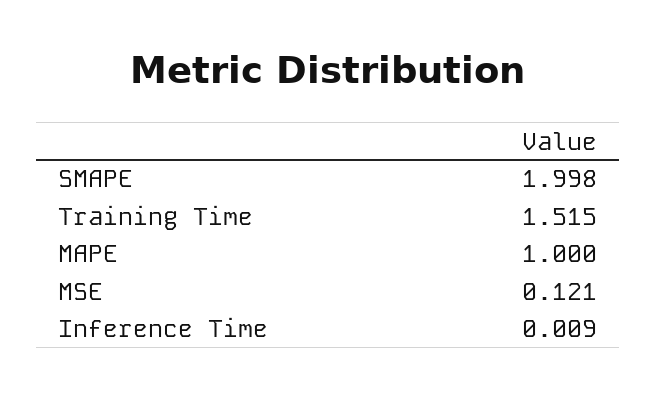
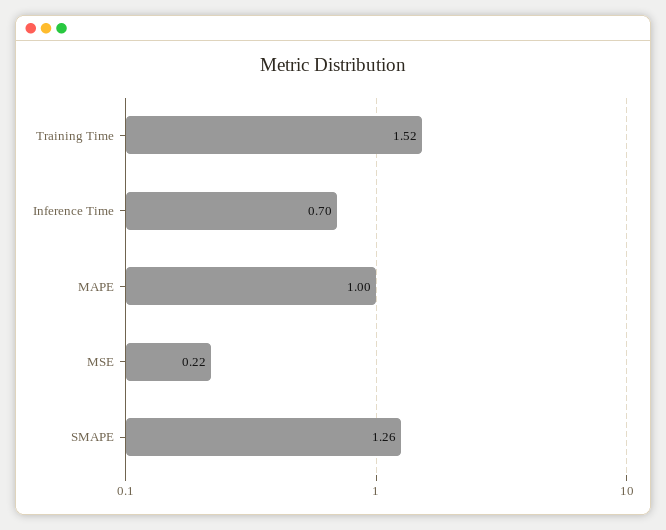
SMAPE: 1.998 -> 1.26
MSE: 0.121 -> 0.22
Inference Time: 0.009 -> 0.7

